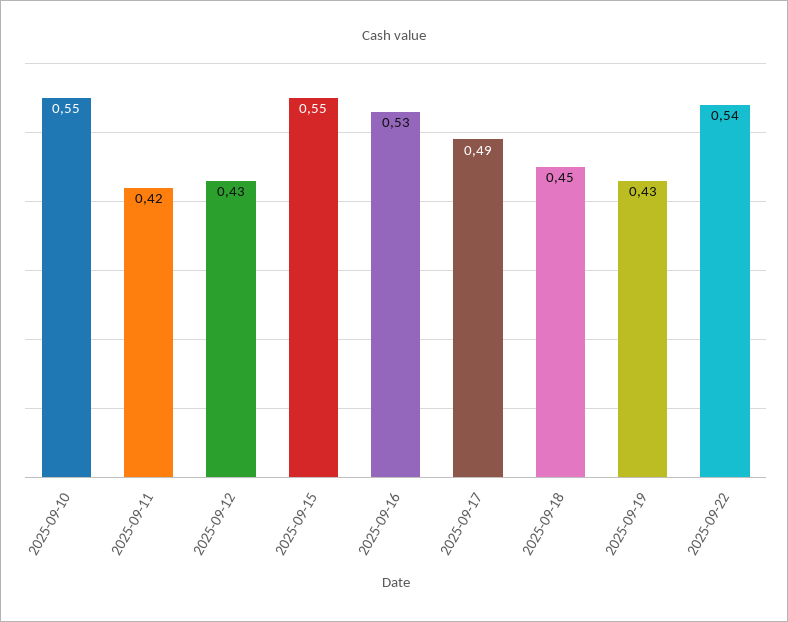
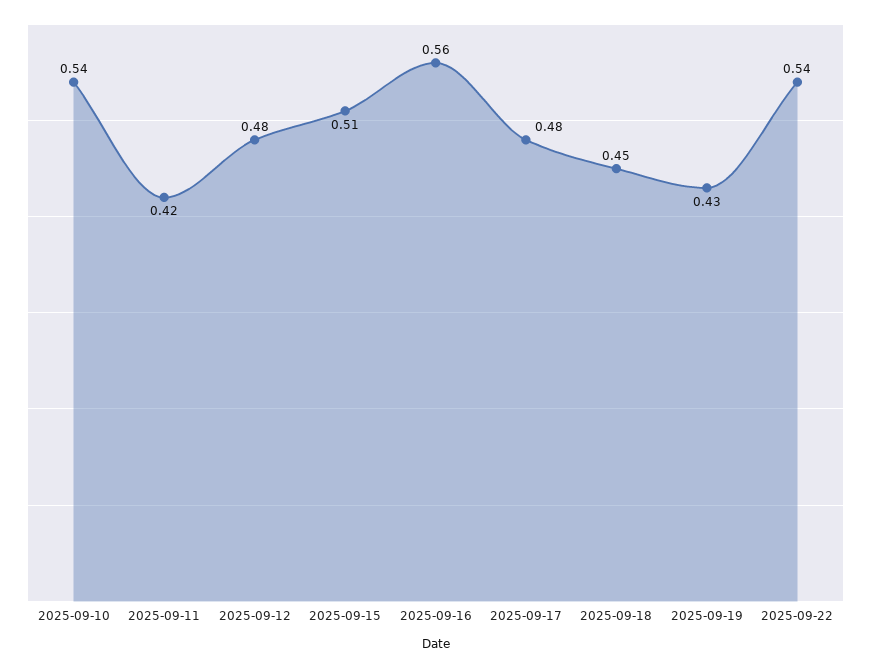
2025-09-10: 0.55 -> 0.54
2025-09-12: 0.43 -> 0.48
2025-09-15: 0.55 -> 0.51
2025-09-16: 0.53 -> 0.56
2025-09-17: 0.49 -> 0.48

